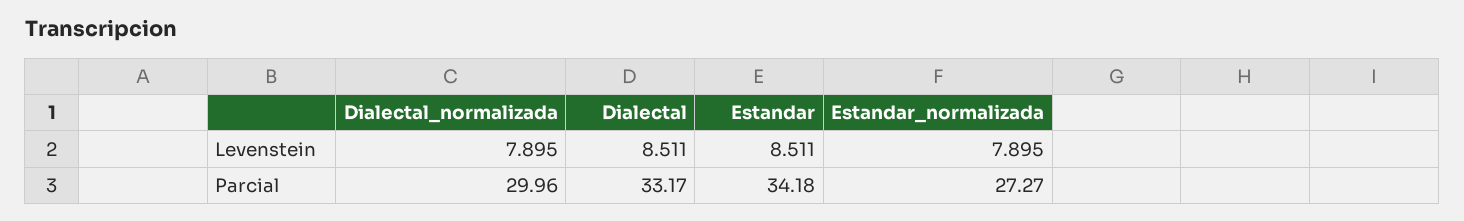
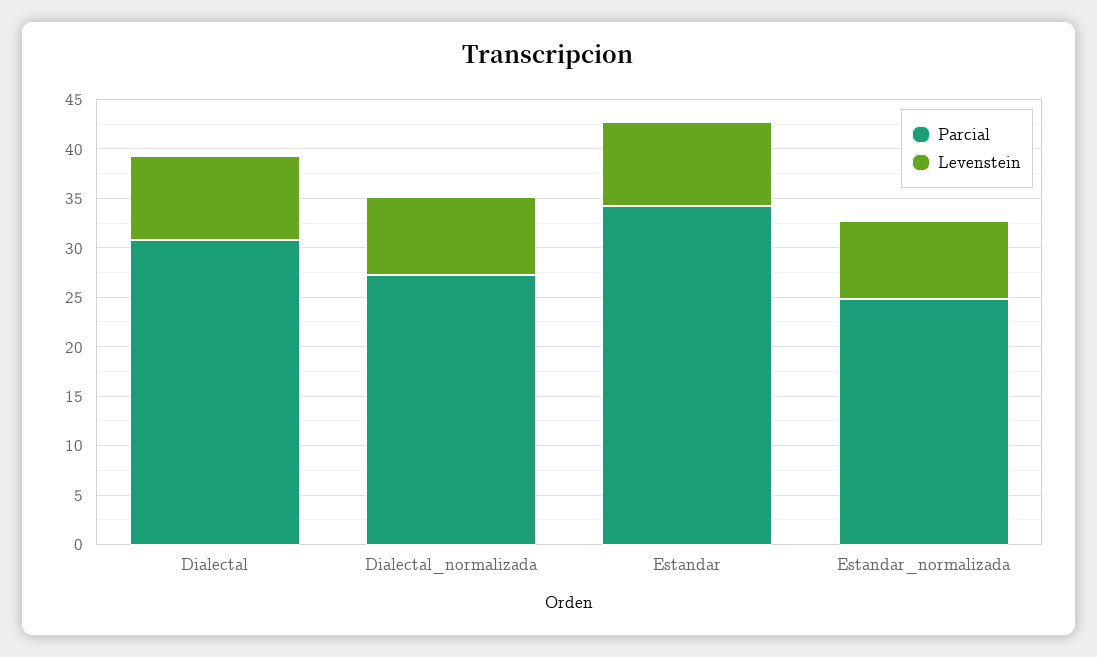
Parcial, Dialectal_normalizada: 29.96 -> 27
Parcial, Dialectal: 33.17 -> 31
Parcial, Estandar_normalizada: 27.27 -> 25

